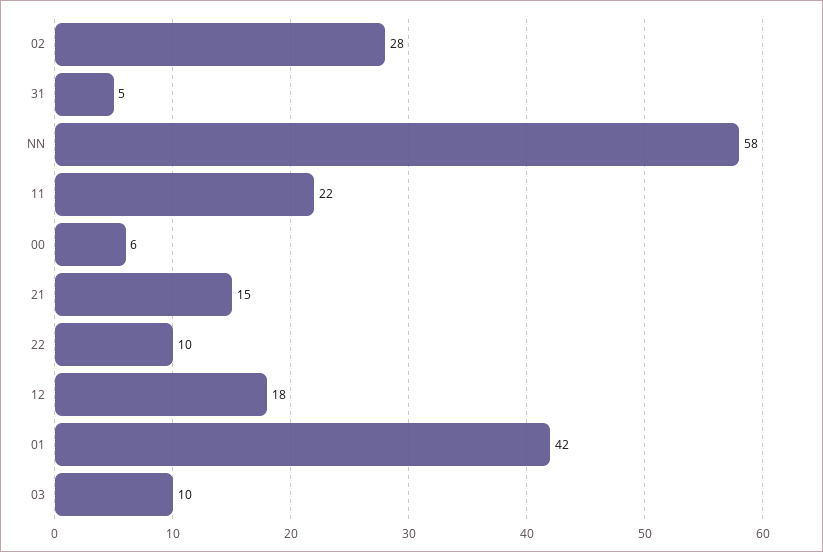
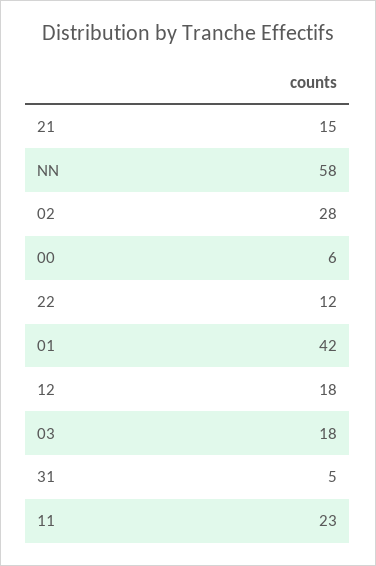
11: 22 -> 23
22: 10 -> 12
03: 10 -> 18

